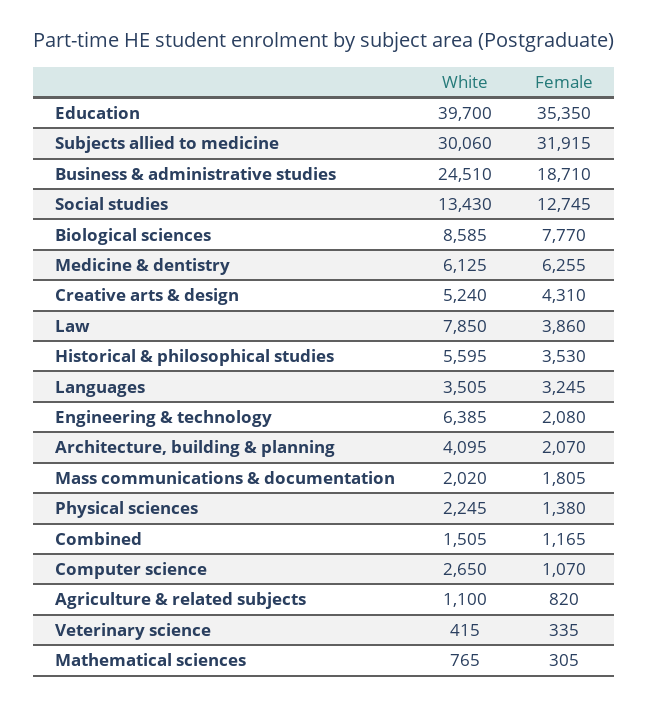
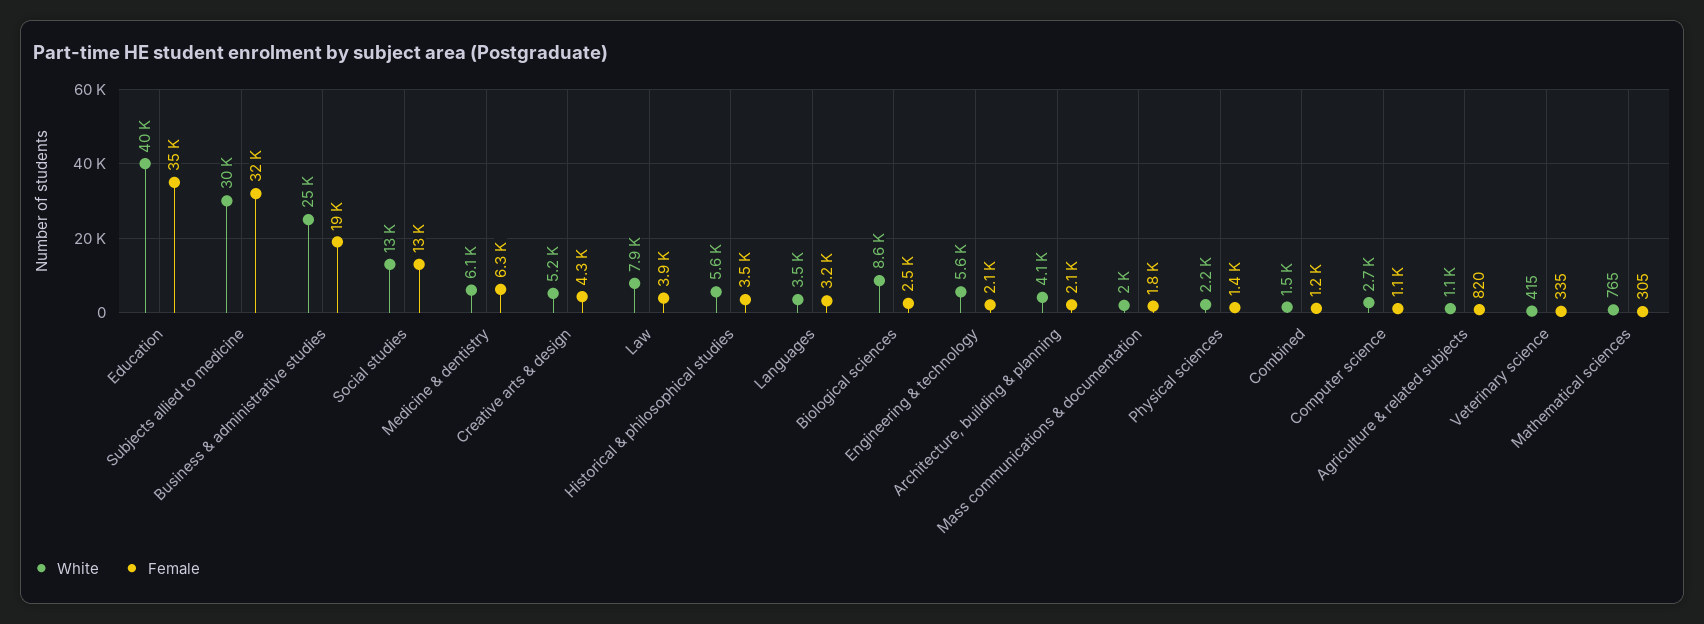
Female, Biological sciences: 7770 -> 2500
White, Engineering & technology: 6385 -> 5600

